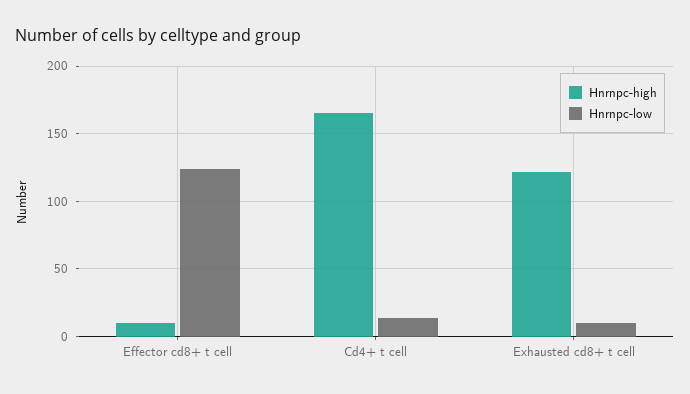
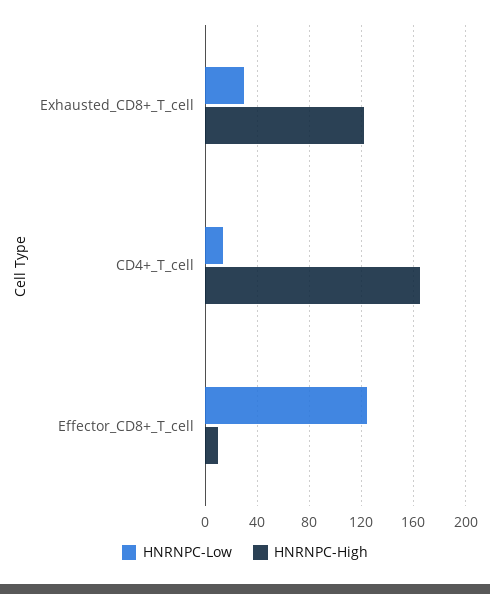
Hnrnpc-low, Exhausted cd8+ t cell: 10 -> 30

